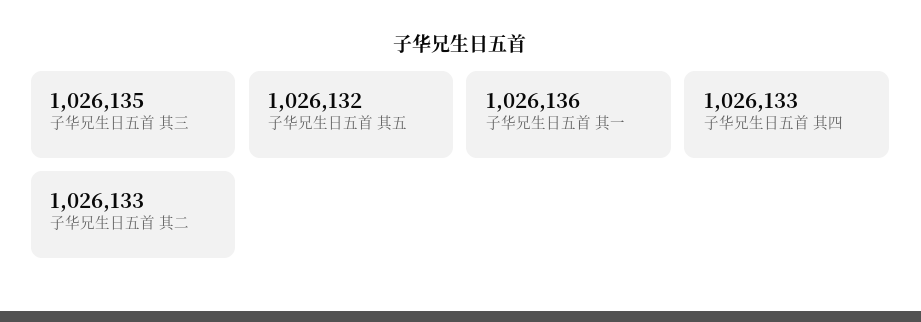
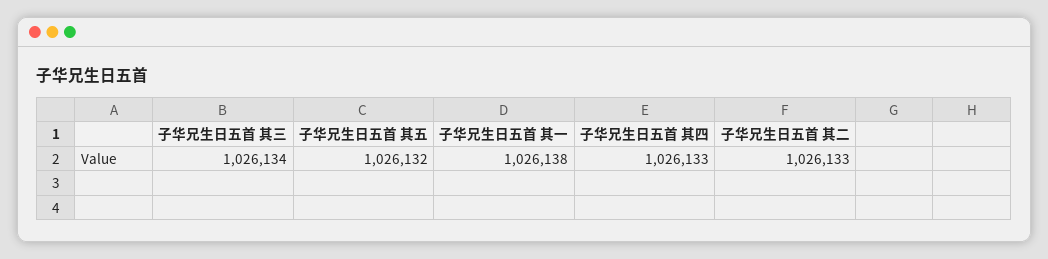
子华兄生日五首 其三: 1026135 -> 1026134
子华兄生日五首 其一: 1026136 -> 1026138

